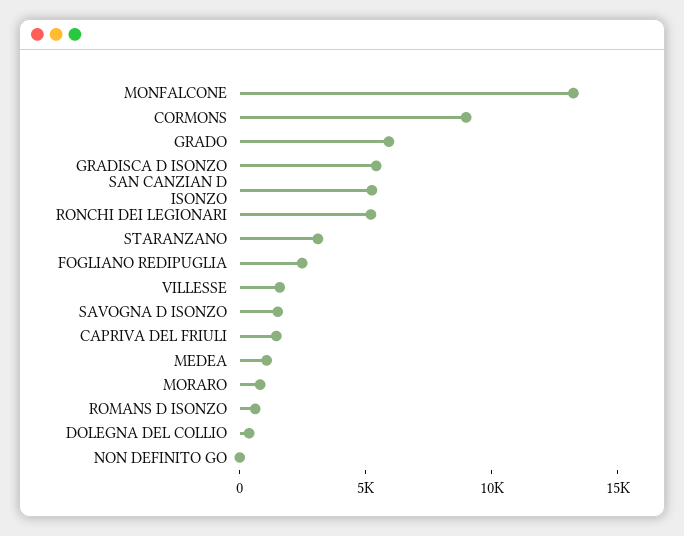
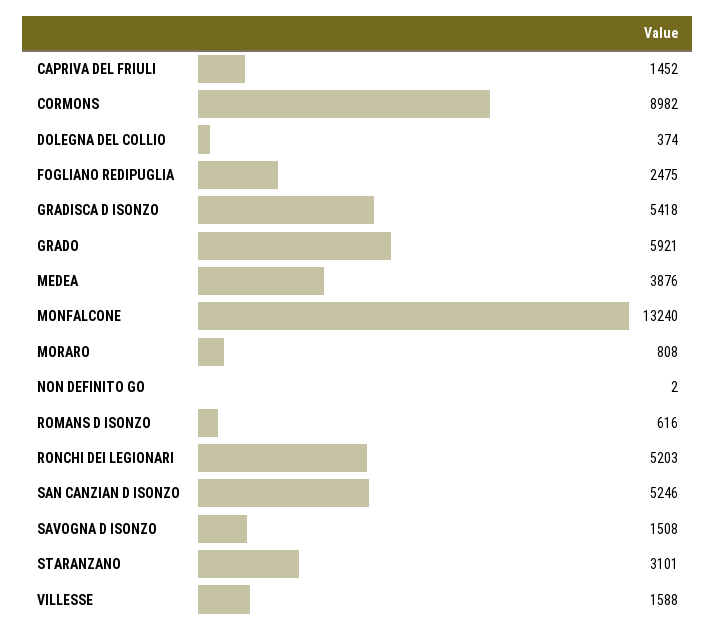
MEDEA: 1000 -> 3876

